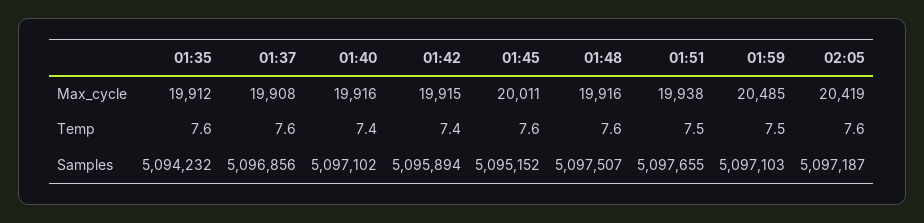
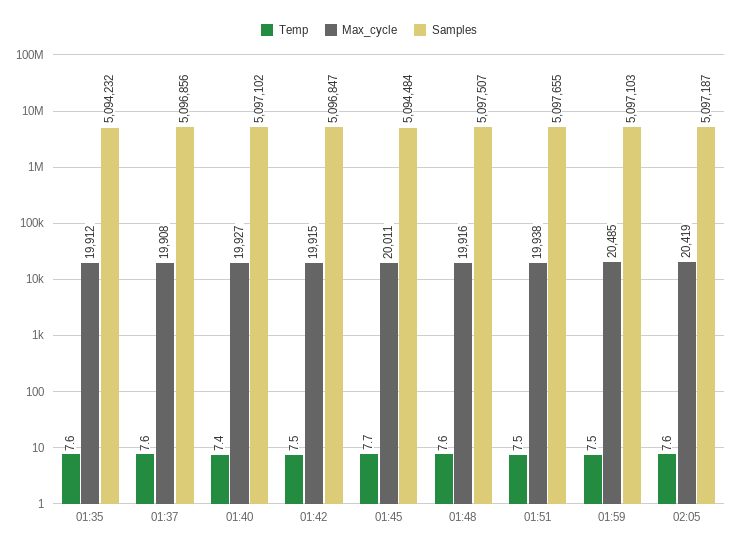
Max_cycle, 01:40: 19916 -> 19927
Temp, 01:42: 7.4 -> 7.5
Temp, 01:45: 7.6 -> 7.7
Samples, 01:42: 5095894 -> 5096847
Samples, 01:45: 5095152 -> 5094484

